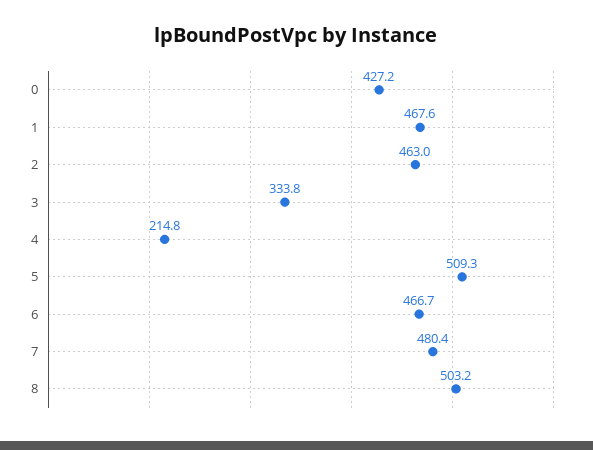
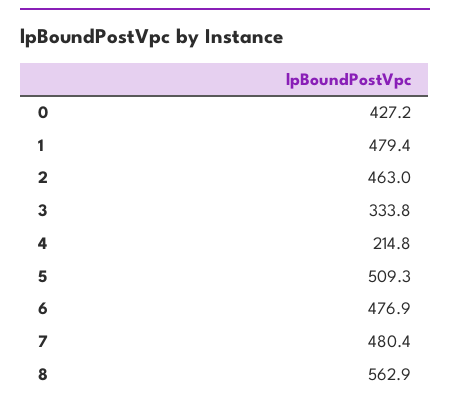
1: 467.6 -> 479.4
6: 466.7 -> 476.9
8: 503.2 -> 562.9

